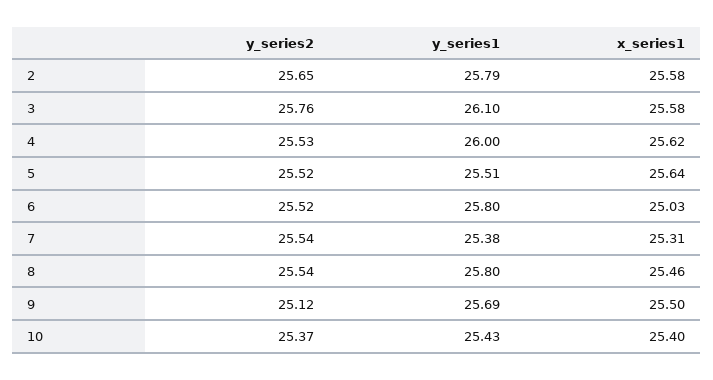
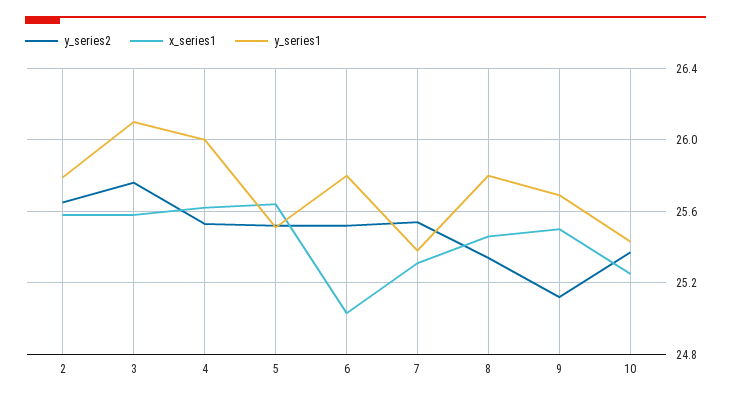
y_series2, 8: 25.54 -> 25.35
x_series1, 10: 25.4 -> 25.25

